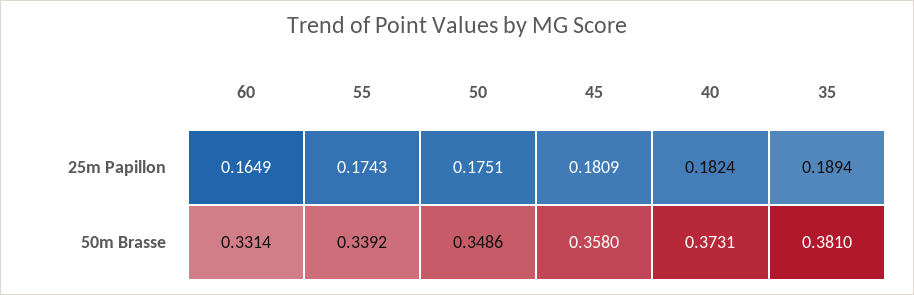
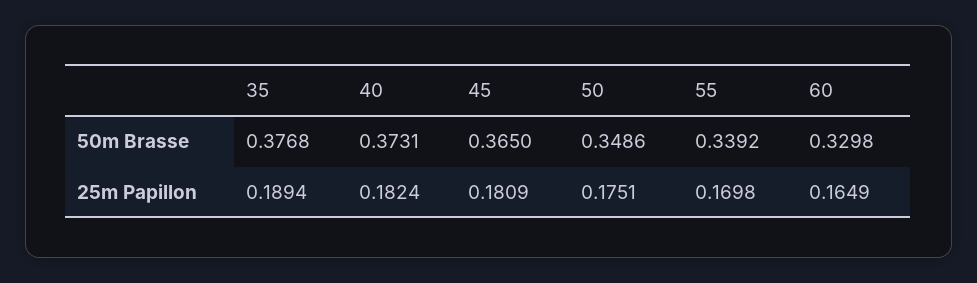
55, 25m Papillon: 0.1743 -> 0.1698
60, 50m Brasse: 0.3314 -> 0.3298
45, 50m Brasse: 0.358 -> 0.365
35, 50m Brasse: 0.381 -> 0.3768

